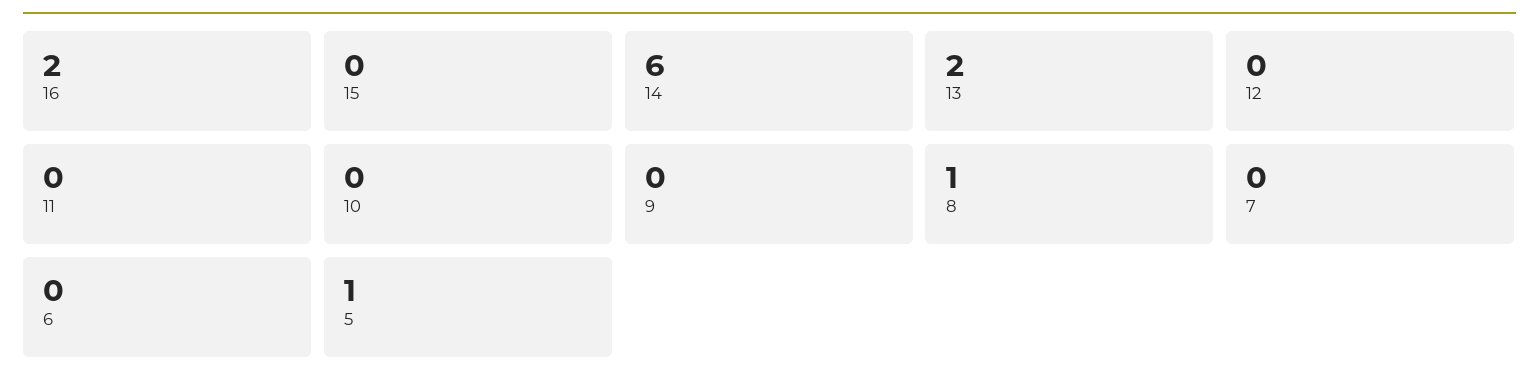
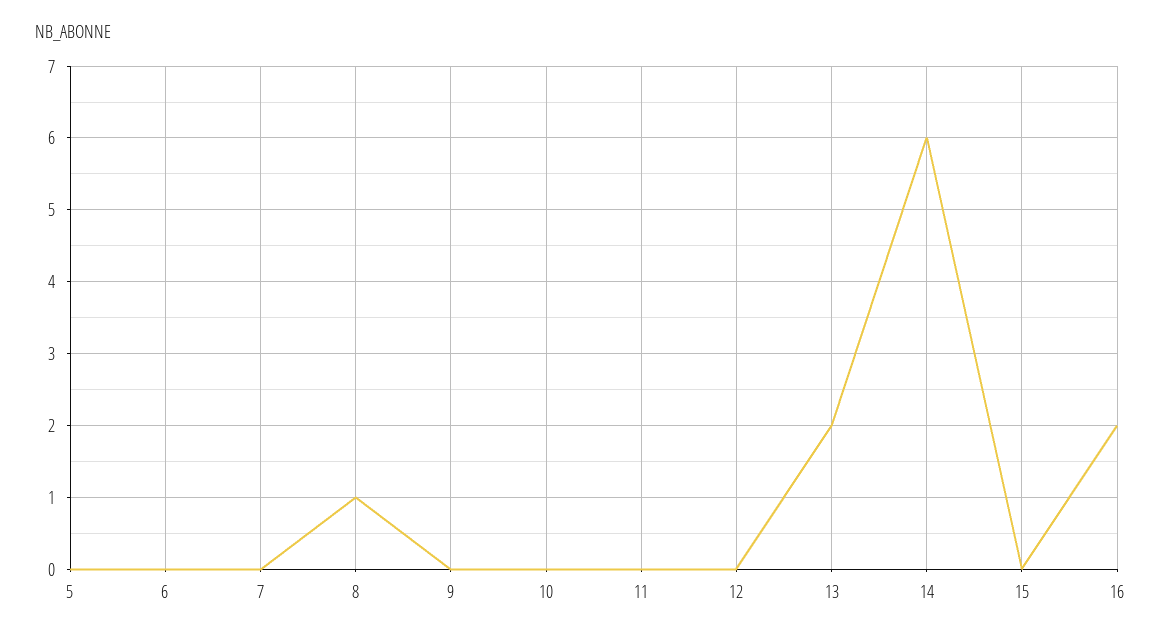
5: 1 -> 0

